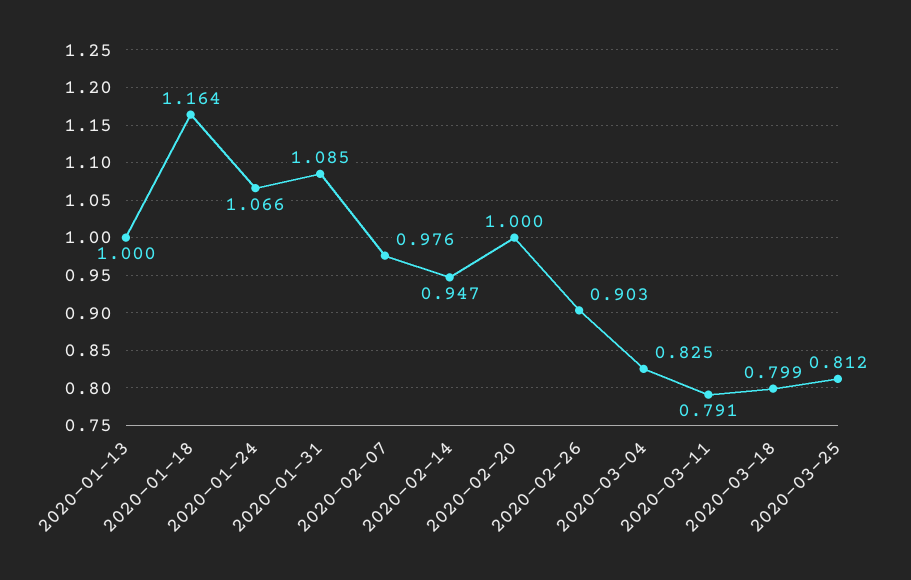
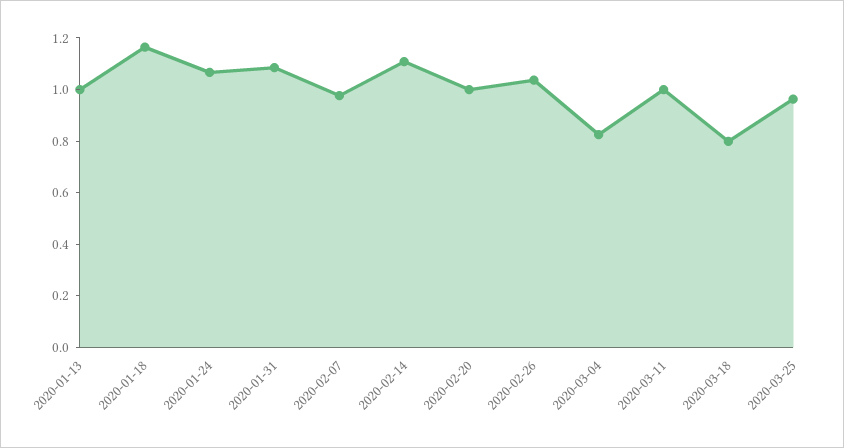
2020-02-14: 0.947 -> 1.1
2020-02-26: 0.903 -> 1.05
2020-03-11: 0.791 -> 1
2020-03-25: 0.812 -> 0.95

